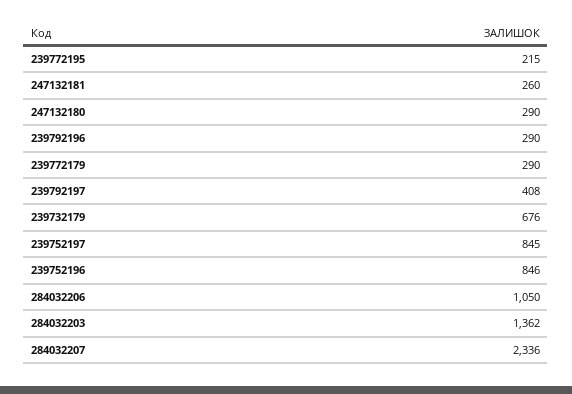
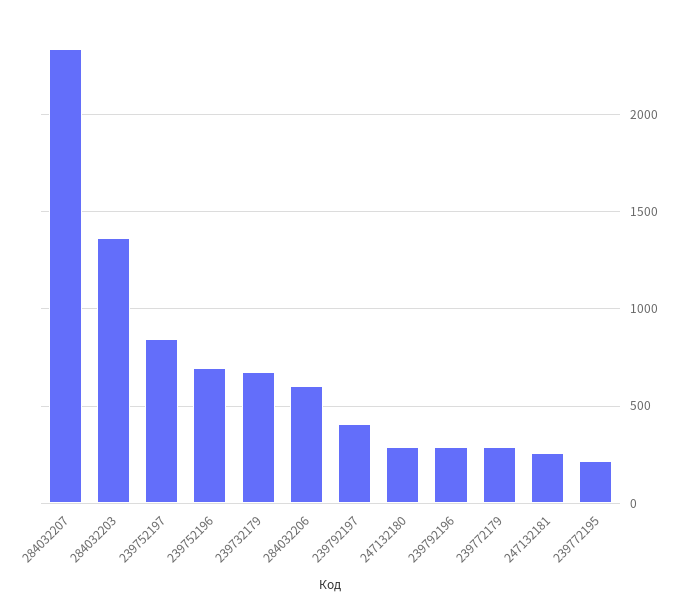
239752196: 846 -> 700
284032206: 1050 -> 600

